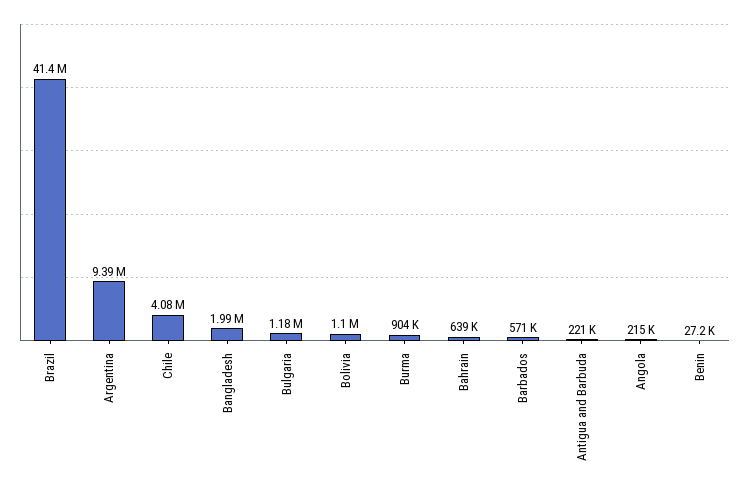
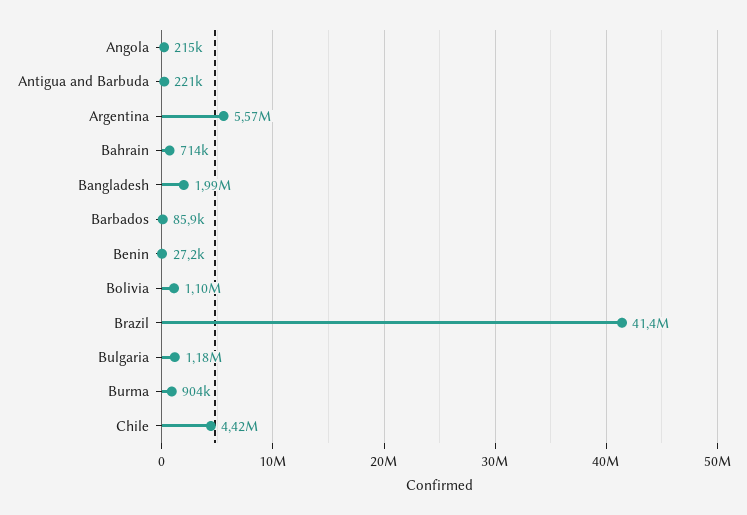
Argentina: 9390000 -> 5570000
Chile: 4080000 -> 4420000
Bahrain: 639000 -> 714000
Barbados: 571000 -> 85900

